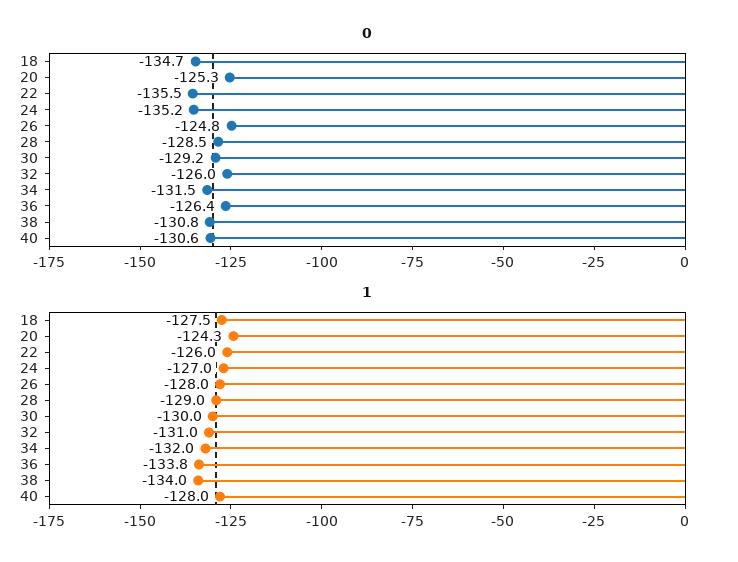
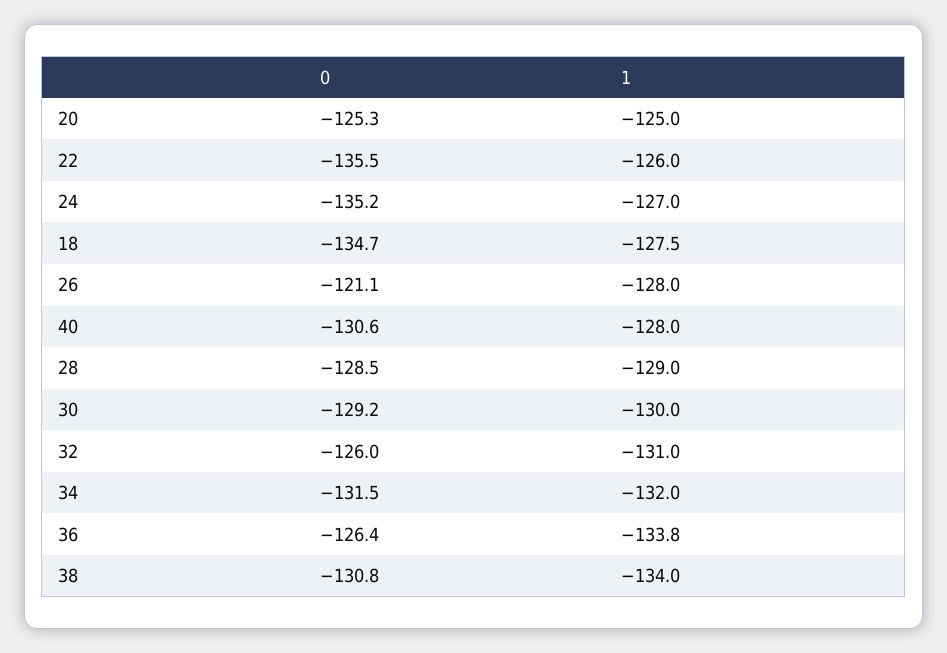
0, 26: -124.8 -> -121.1
1, 20: -124.3 -> -125

